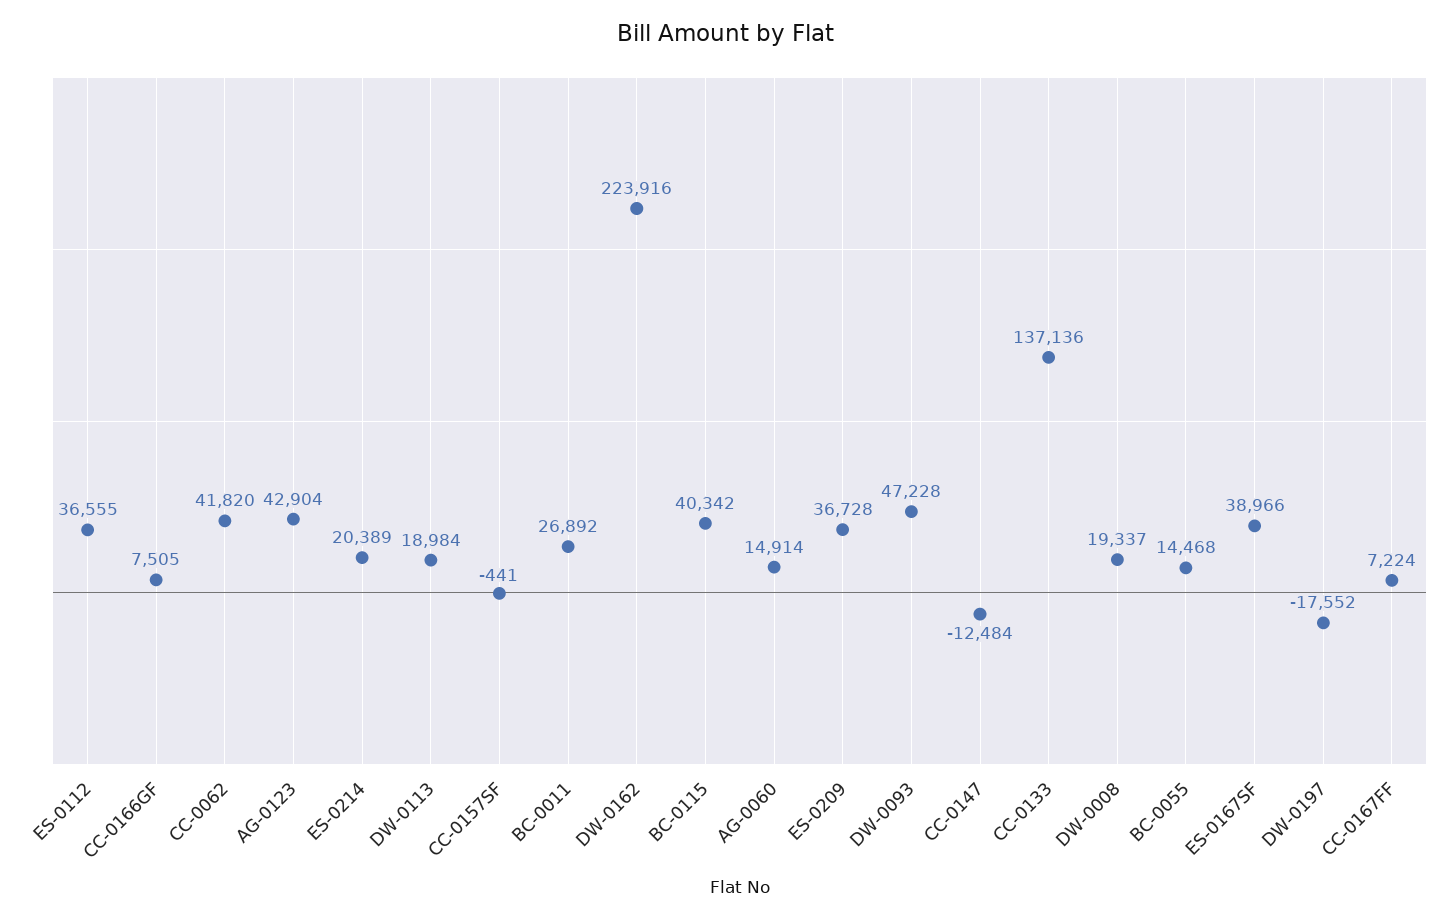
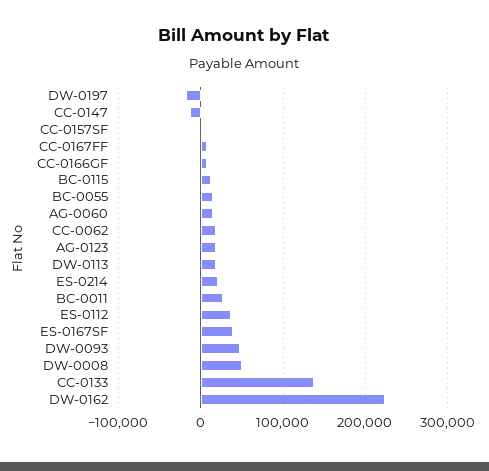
CC-0062: 41820 -> 20000
AG-0123: 42904 -> 20000
BC-0115: 40342 -> 10000
ES-0209: 36728 -> none
DW-0008: 19337 -> 50000

